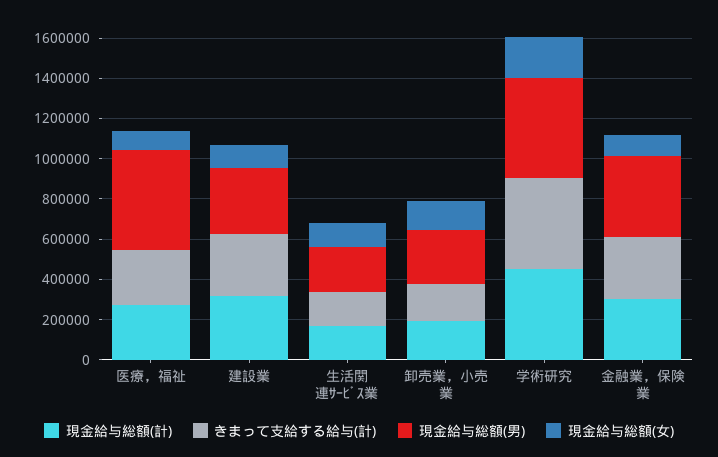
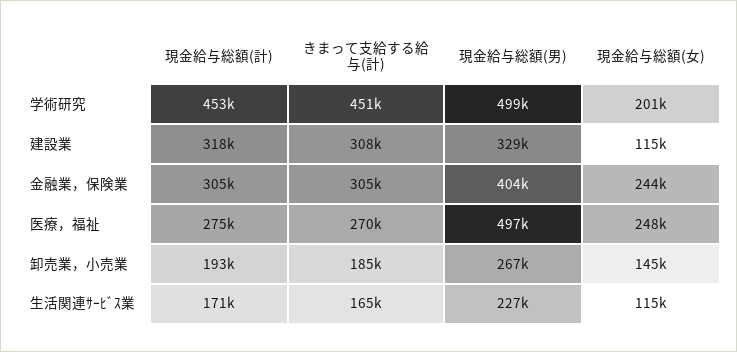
現金給与総額(女), 医療，福祉: 100000 -> 248000
現金給与総額(女), 金融業，保険業: 100000 -> 244000

